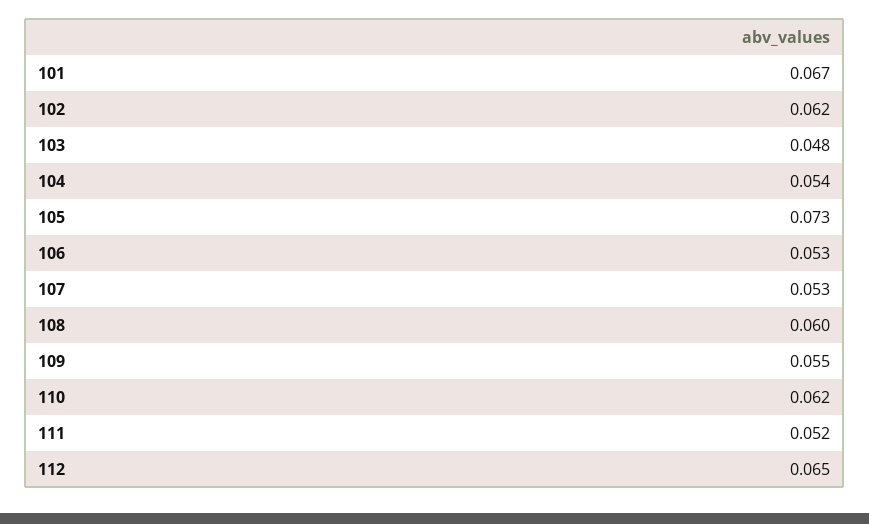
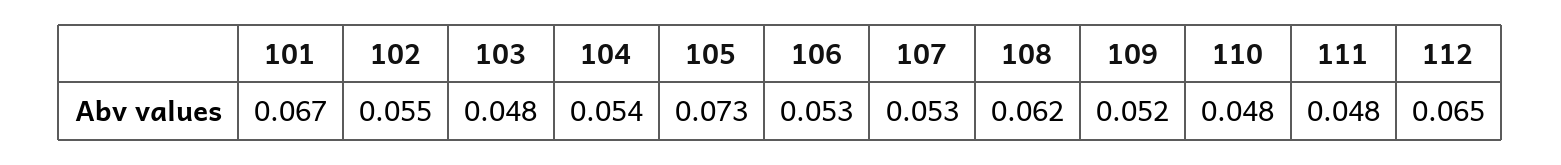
102: 0.062 -> 0.055
108: 0.06 -> 0.062
109: 0.055 -> 0.052
110: 0.062 -> 0.048
111: 0.052 -> 0.048

